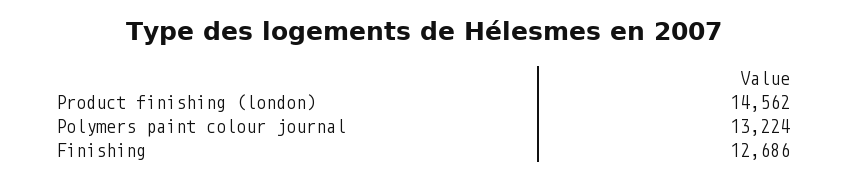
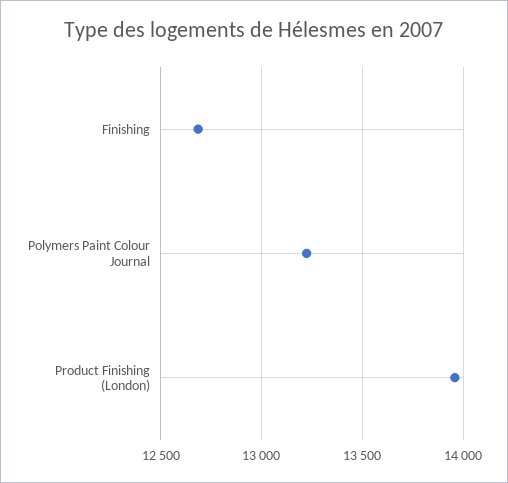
Product finishing (london): 14562 -> 13950

